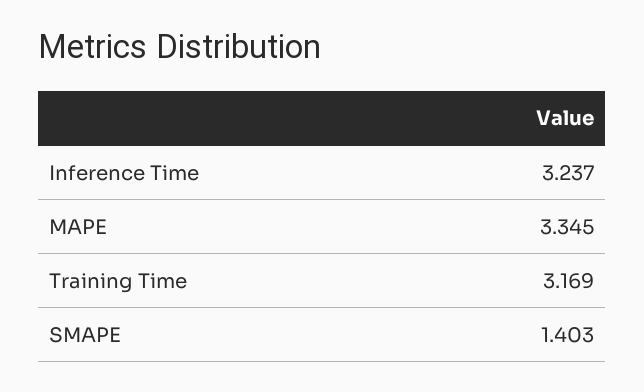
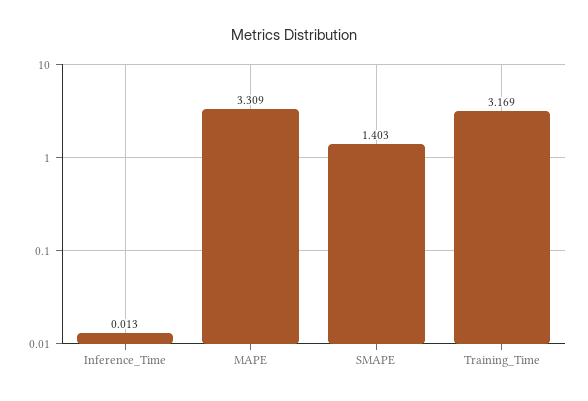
Inference Time: 3.237 -> 0.013
MAPE: 3.345 -> 3.309

